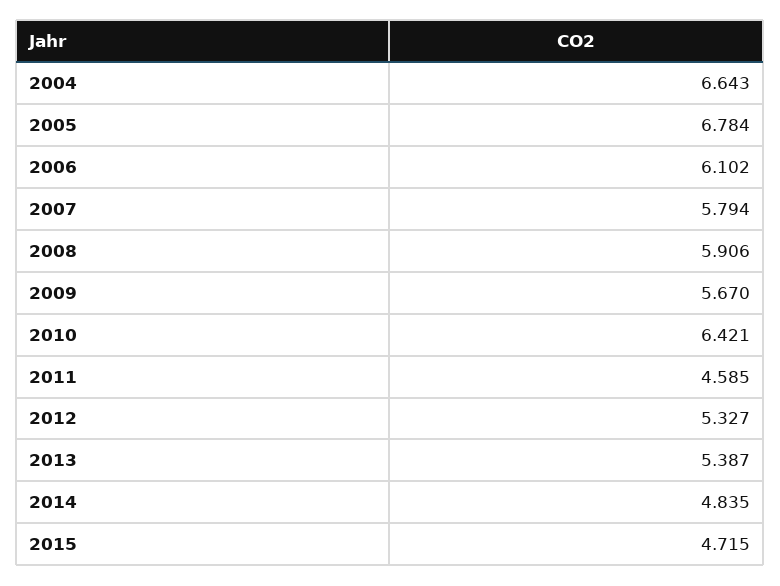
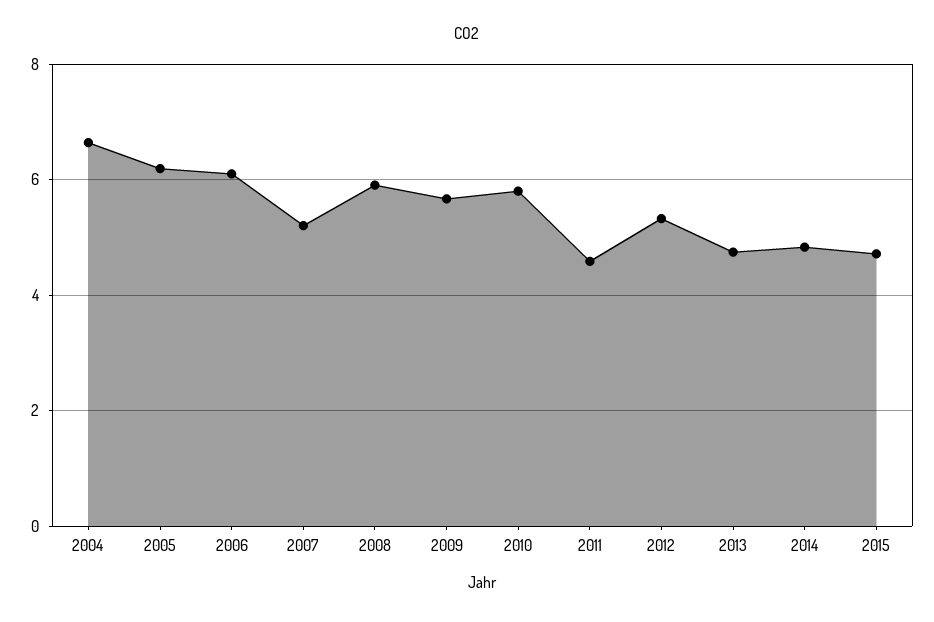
2005: 6.784 -> 6.2
2007: 5.794 -> 5.2
2010: 6.421 -> 5.8
2013: 5.387 -> 4.8

